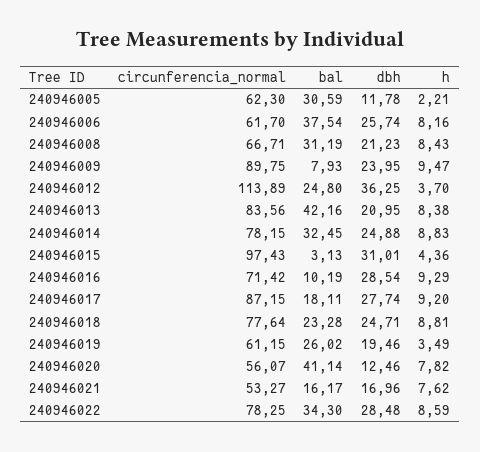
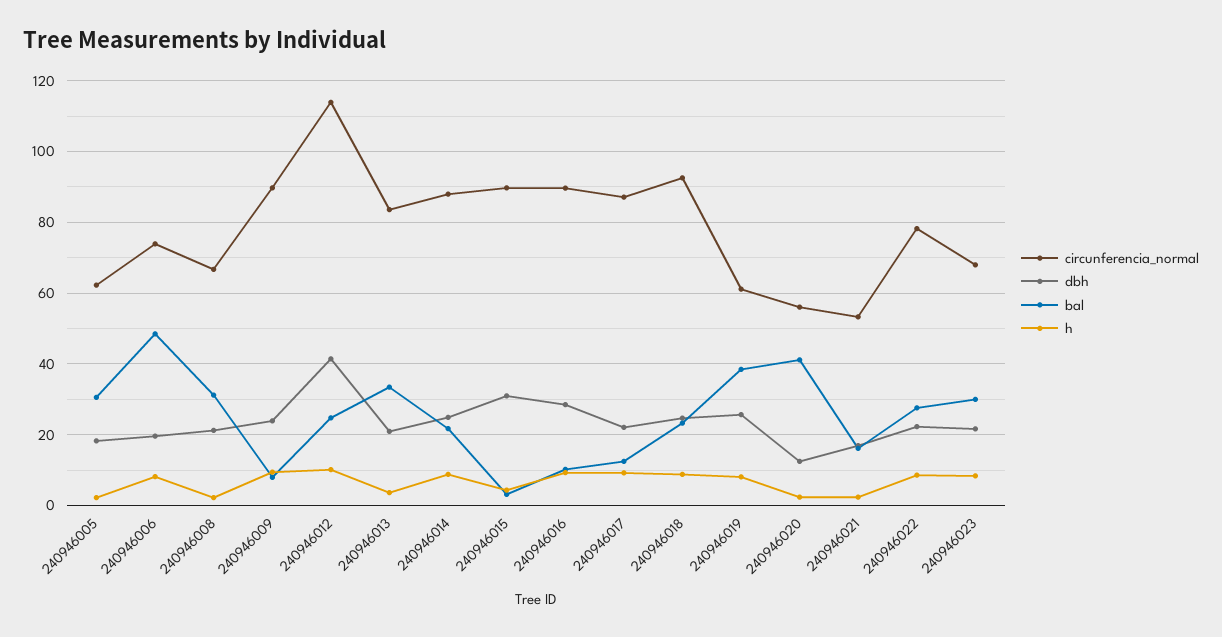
dbh, 240946005: 11.78 -> 18
circunferencia_normal, 240946006: 61.7 -> 74
bal, 240946006: 37.54 -> 48
dbh, 240946006: 25.74 -> 20
h, 240946008: 8.43 -> 2
dbh, 240946012: 36.25 -> 42
h, 240946012: 3.7 -> 10
bal, 240946013: 42.16 -> 34
h, 240946013: 8.38 -> 4
circunferencia_normal, 240946014: 78.15 -> 88
bal, 240946014: 32.45 -> 22
circunferencia_normal, 240946015: 97.43 -> 90
circunferencia_normal, 240946016: 71.42 -> 90
bal, 240946017: 18.11 -> 12
dbh, 240946017: 27.74 -> 22
circunferencia_normal, 240946018: 77.64 -> 92
bal, 240946019: 26.02 -> 38
dbh, 240946019: 19.46 -> 26
h, 240946019: 3.49 -> 8
h, 240946020: 7.82 -> 2
h, 240946021: 7.62 -> 2
bal, 240946022: 34.3 -> 28
dbh, 240946022: 28.48 -> 22
circunferencia_normal, 240946023: none -> 68
dbh, 240946023: none -> 22
bal, 240946023: none -> 30
h, 240946023: none -> 8

